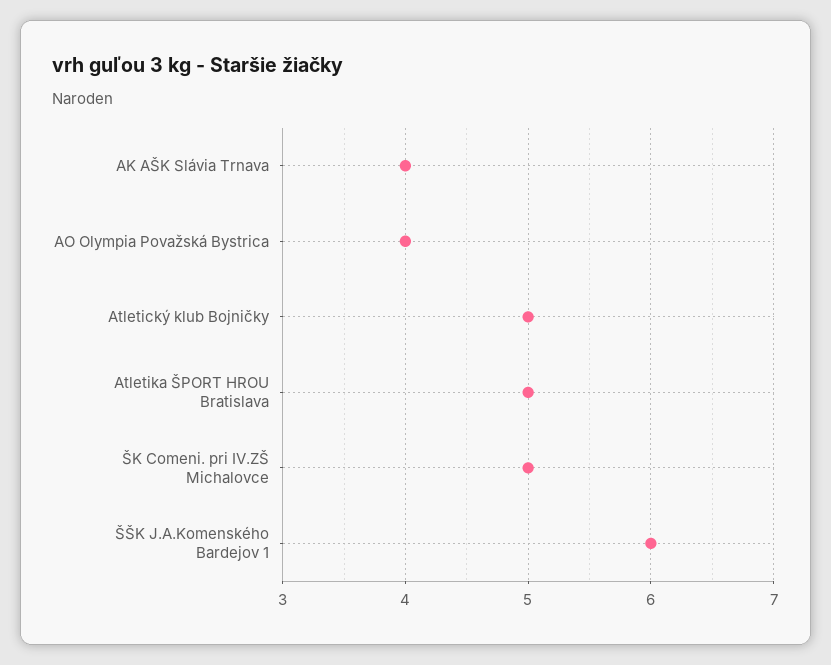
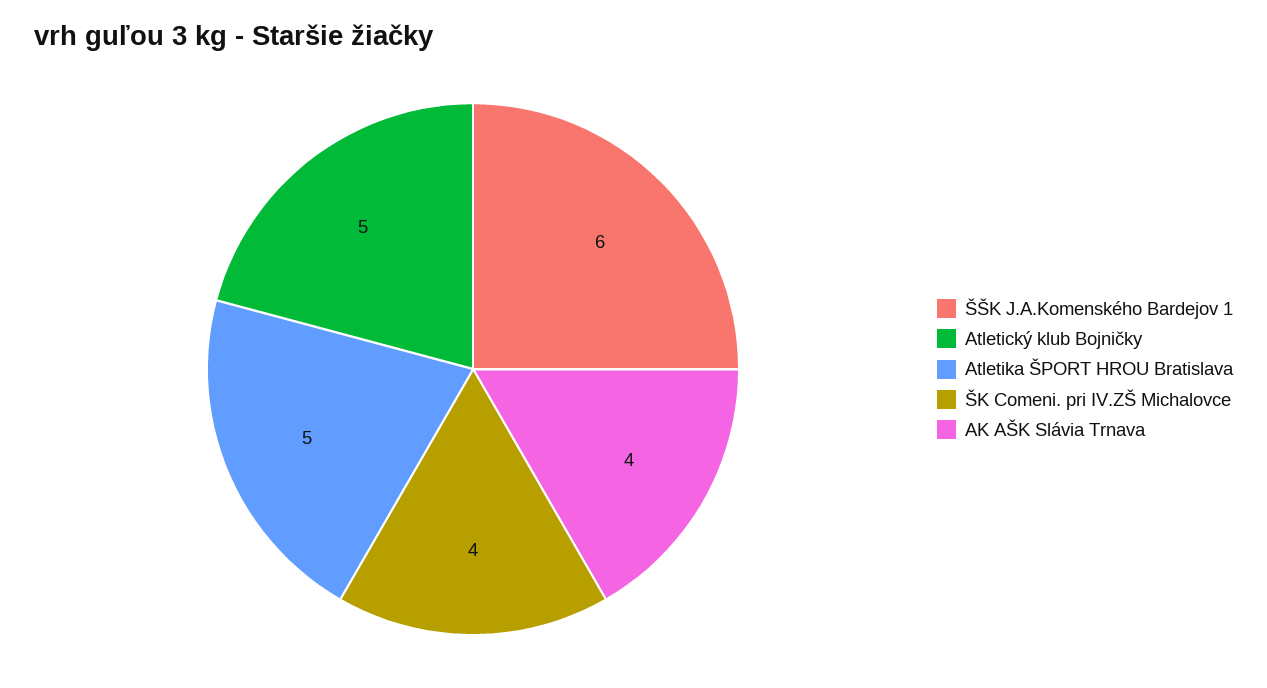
AO Olympia Považská Bystrica: 4 -> none
ŠK Comeni. pri IV.ZŠ Michalovce: 5 -> 4

